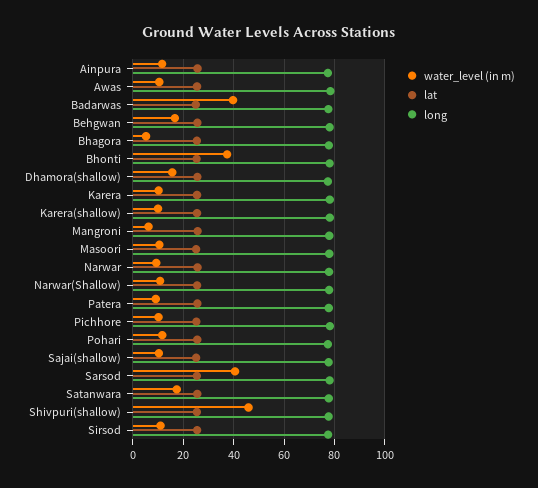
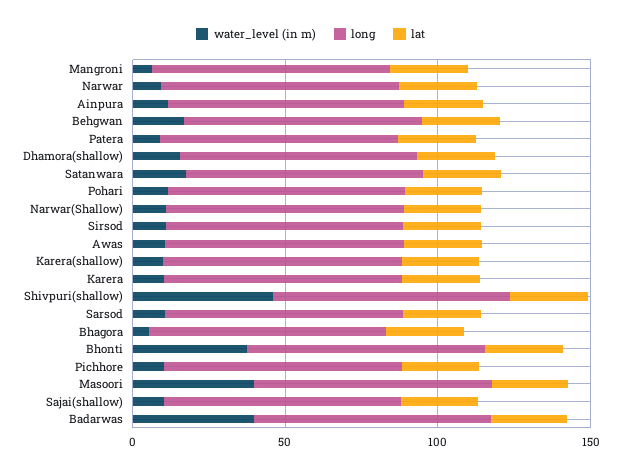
water_level (in m), Masoori: 10 -> 40
water_level (in m), Sarsod: 40 -> 10

